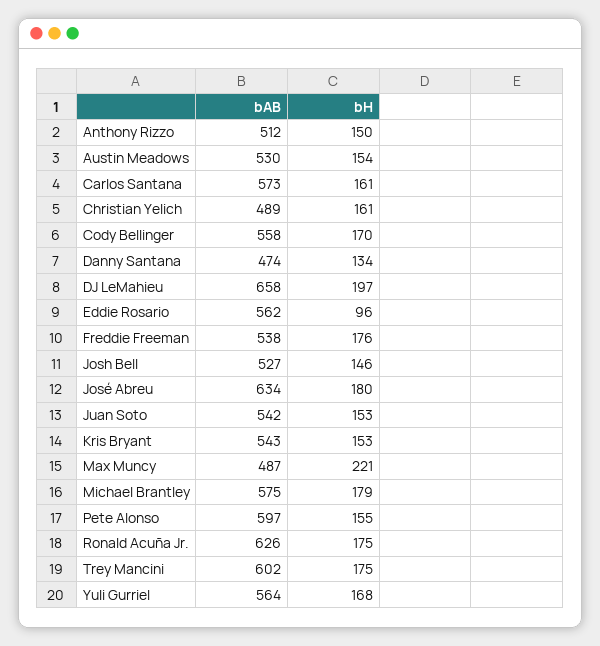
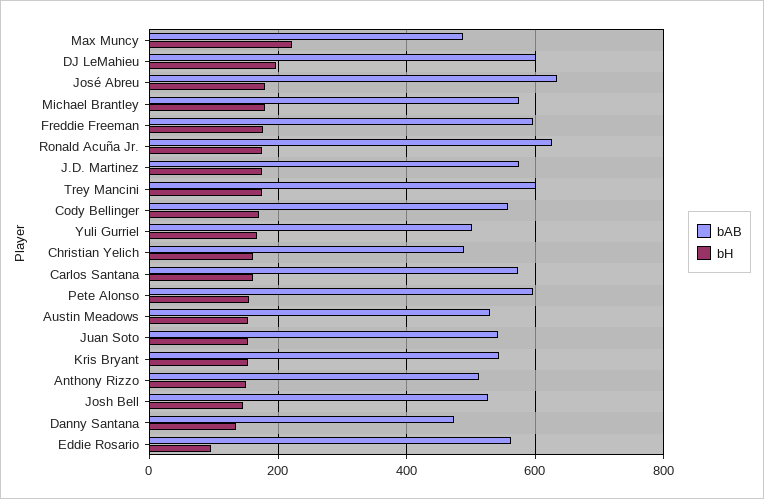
bAB, DJ LeMahieu: 658 -> 600
bAB, Freddie Freeman: 538 -> 600
bAB, Yuli Gurriel: 564 -> 500
bAB, J.D. Martinez: none -> 580
bH, J.D. Martinez: none -> 180

